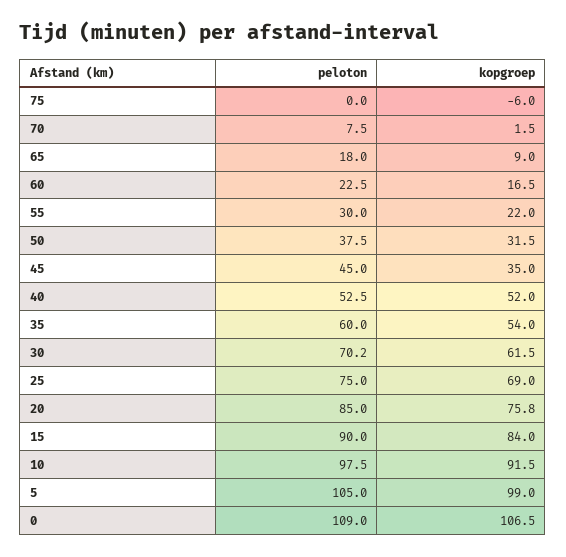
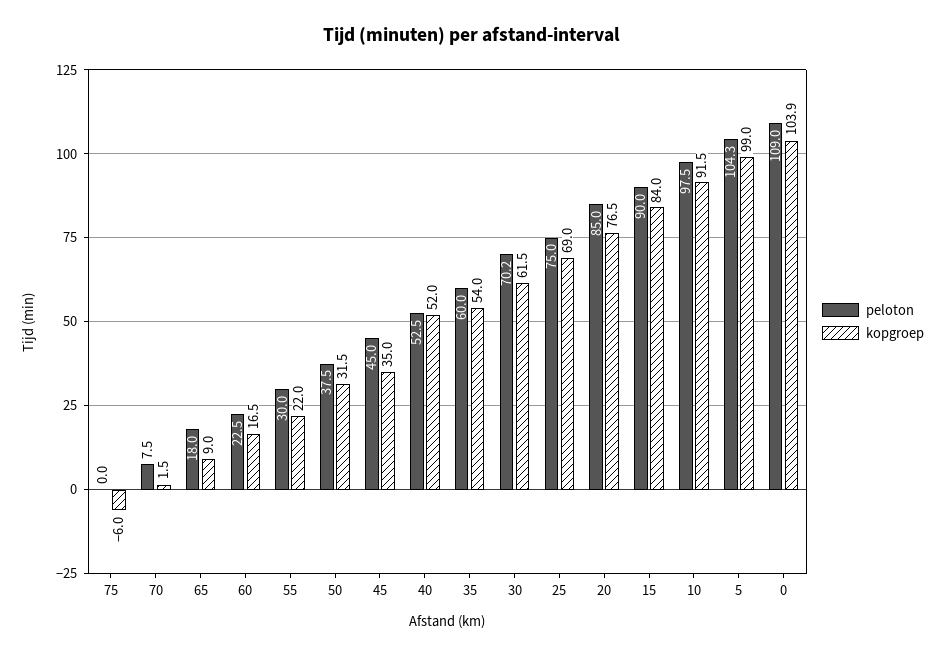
kopgroep, 20: 75.8 -> 76.5
peloton, 5: 105 -> 104.3
kopgroep, 0: 106.5 -> 103.9

